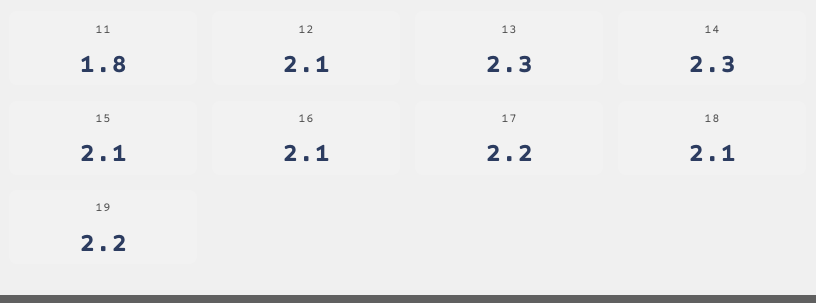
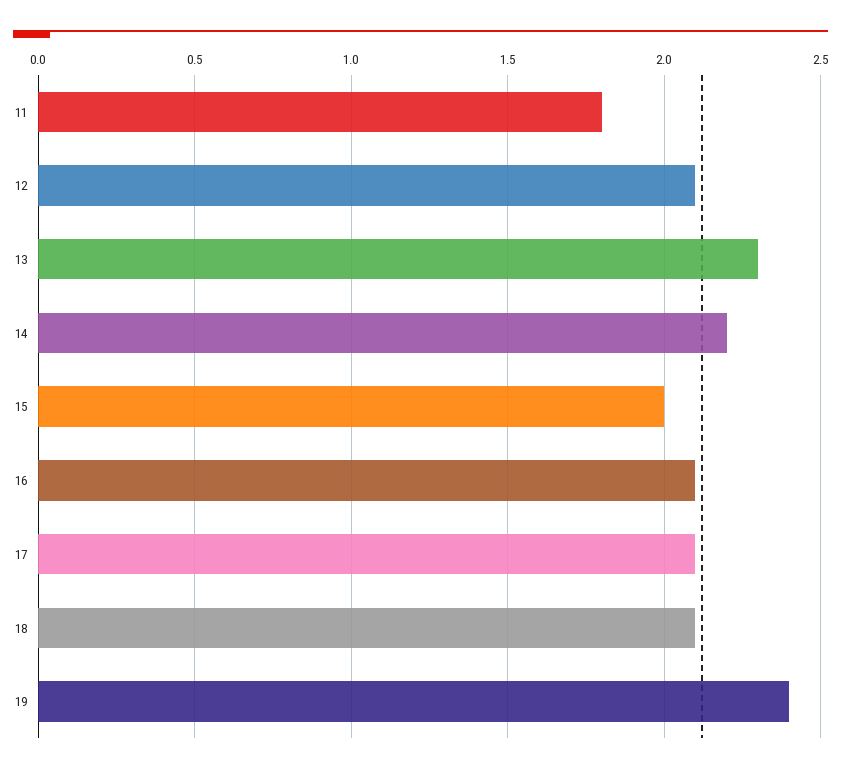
14: 2.3 -> 2.2
15: 2.1 -> 2
17: 2.2 -> 2.1
19: 2.2 -> 2.4

